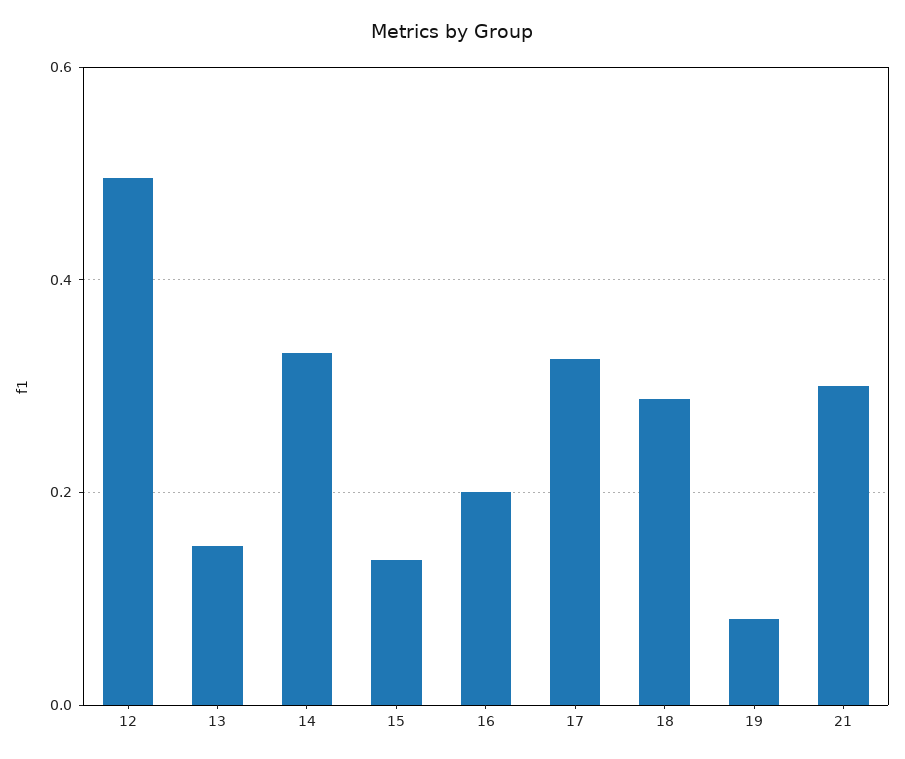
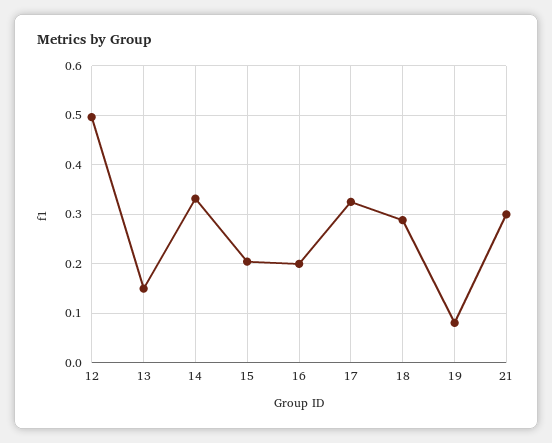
15: 0.14 -> 0.2

